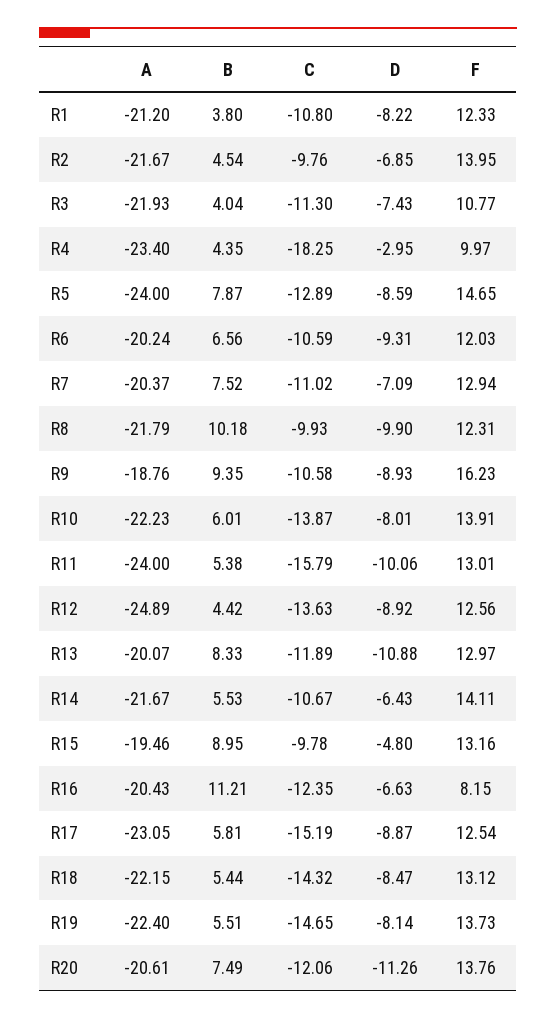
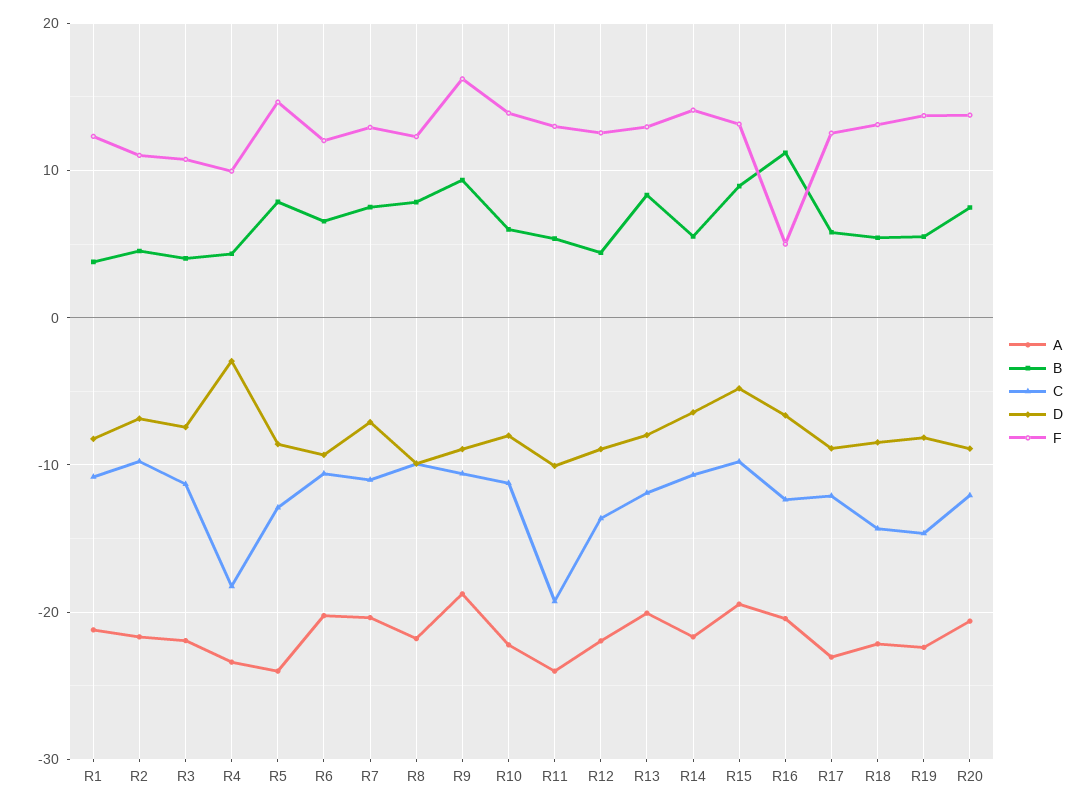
F, R2: 13.95 -> 11
B, R8: 10.18 -> 8
C, R10: -13.87 -> -11
C, R11: -15.79 -> -19
A, R12: -24.89 -> -22
D, R13: -10.88 -> -8
F, R16: 8.15 -> 5
C, R17: -15.19 -> -12
D, R20: -11.26 -> -9

